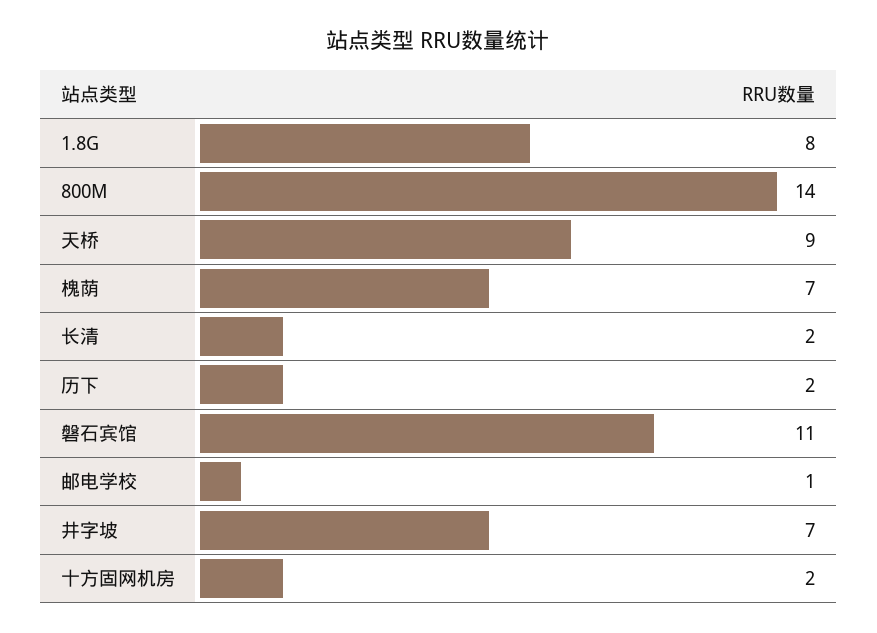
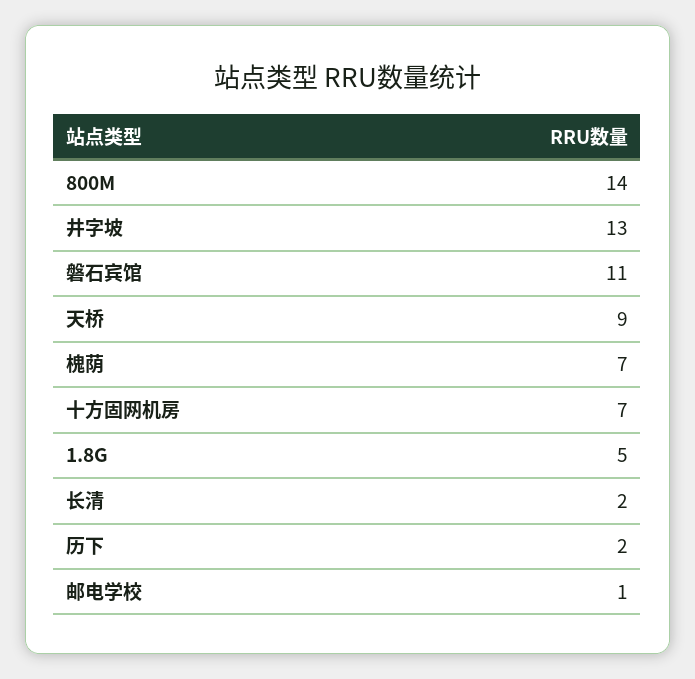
1.8G: 8 -> 5
井字坡: 7 -> 13
十方固网机房: 2 -> 7

